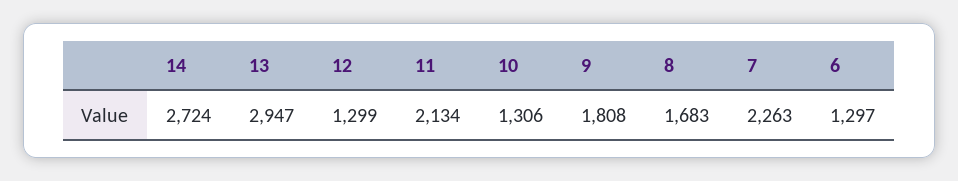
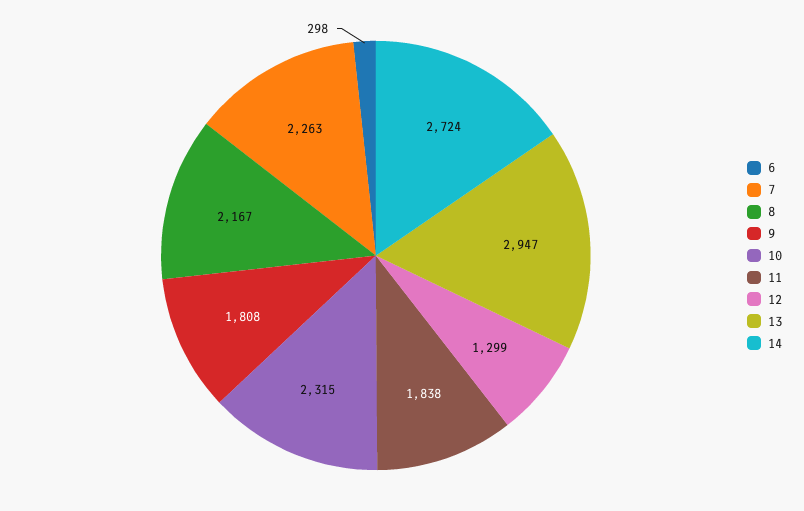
11: 2134 -> 1838
10: 1306 -> 2315
8: 1683 -> 2167
6: 1297 -> 298

